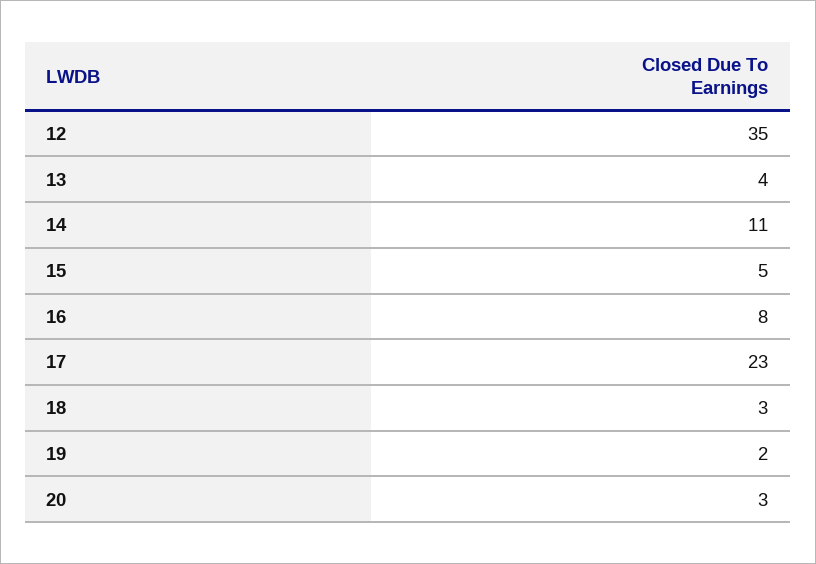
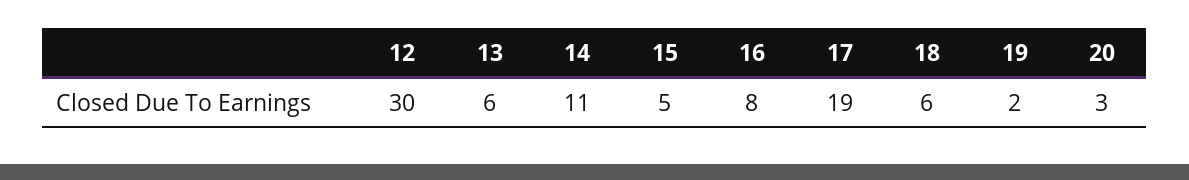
12: 35 -> 30
13: 4 -> 6
17: 23 -> 19
18: 3 -> 6

